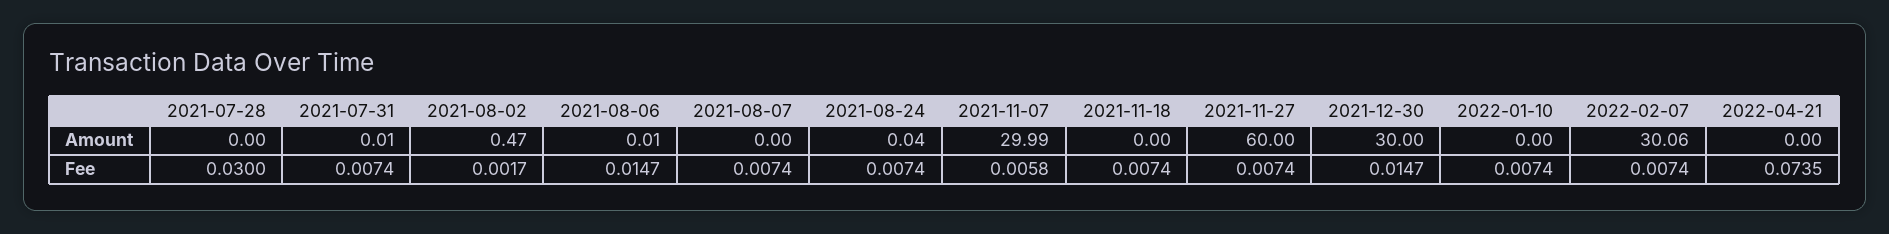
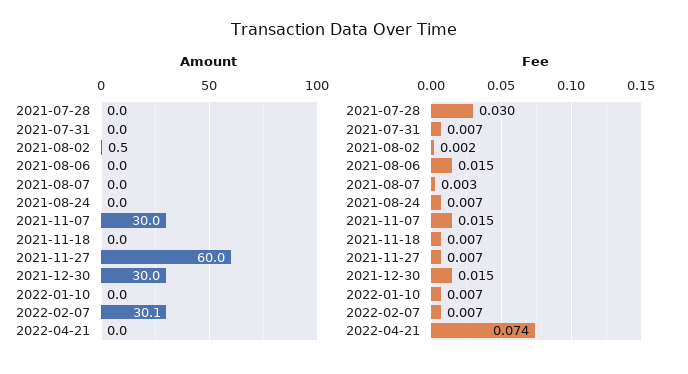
Fee, 2021-08-07: 0.0074 -> 0.003
Fee, 2021-11-07: 0.0058 -> 0.015

